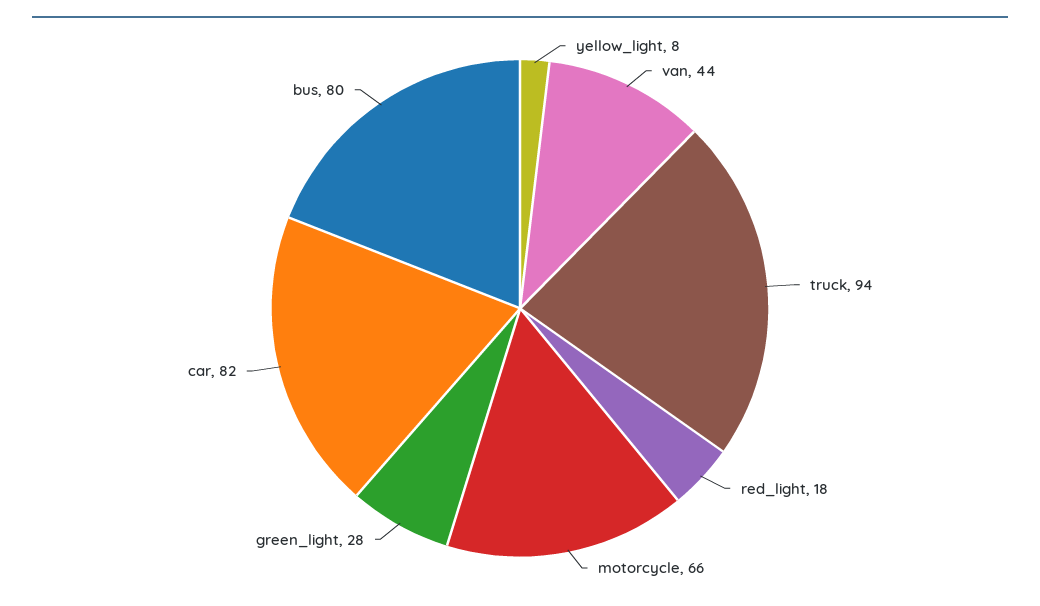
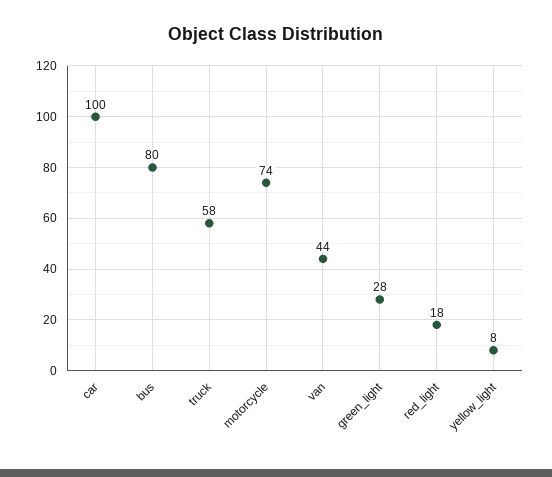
truck: 94 -> 58
motorcycle: 66 -> 74
car: 82 -> 100

